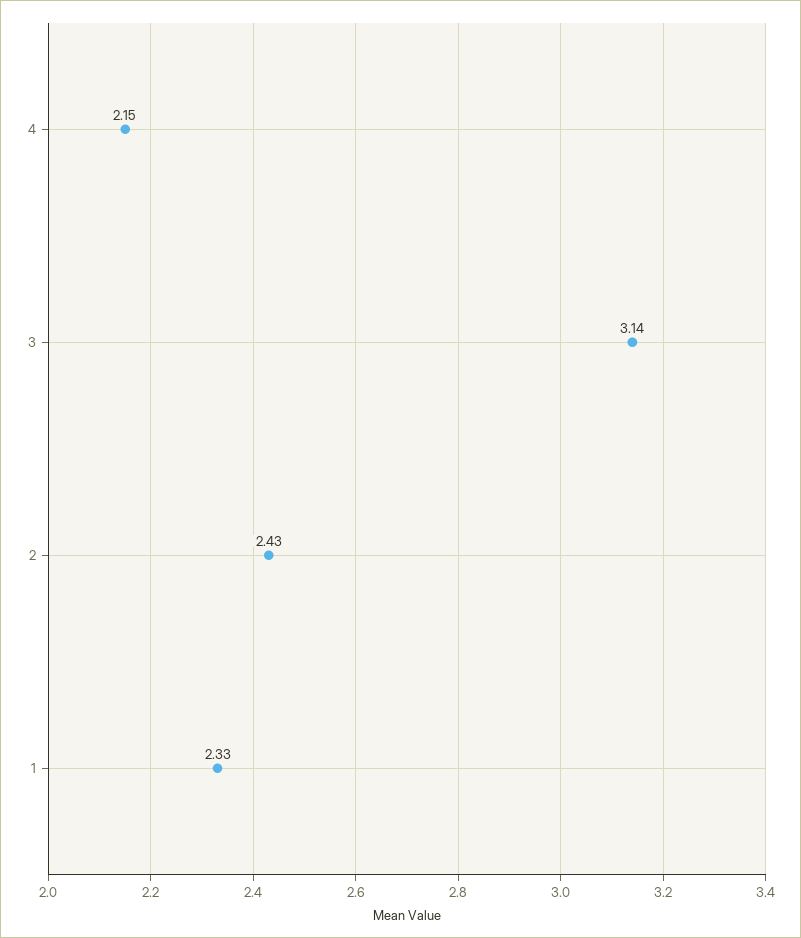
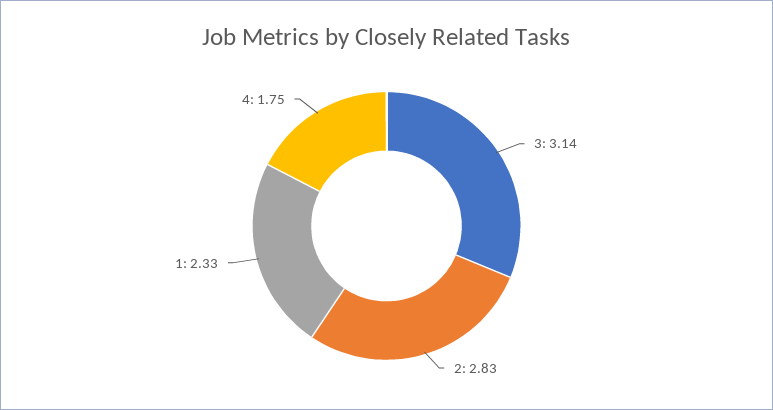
4: 2.15 -> 1.75
2: 2.43 -> 2.83

